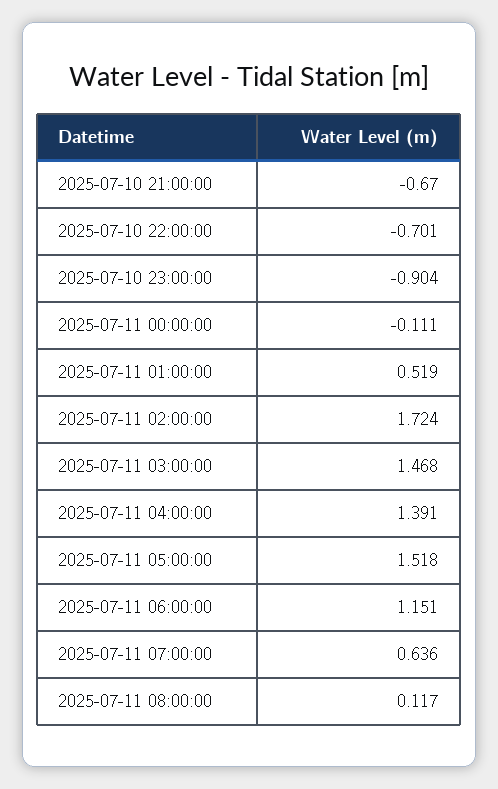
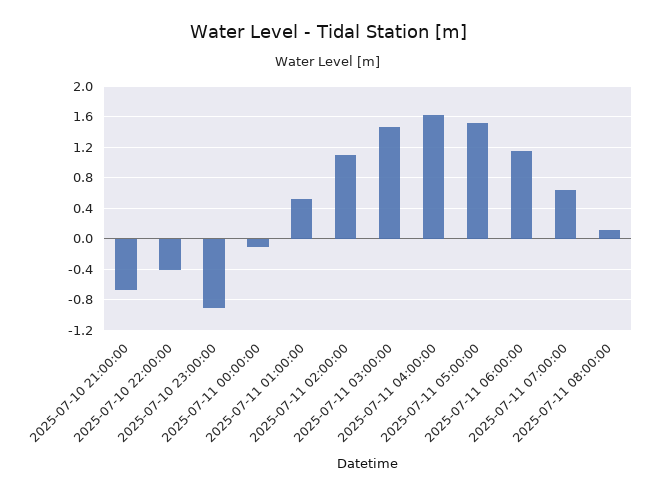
2025-07-10 22:00:00: -0.701 -> -0.4
2025-07-11 02:00:00: 1.724 -> 1.1
2025-07-11 04:00:00: 1.391 -> 1.6

